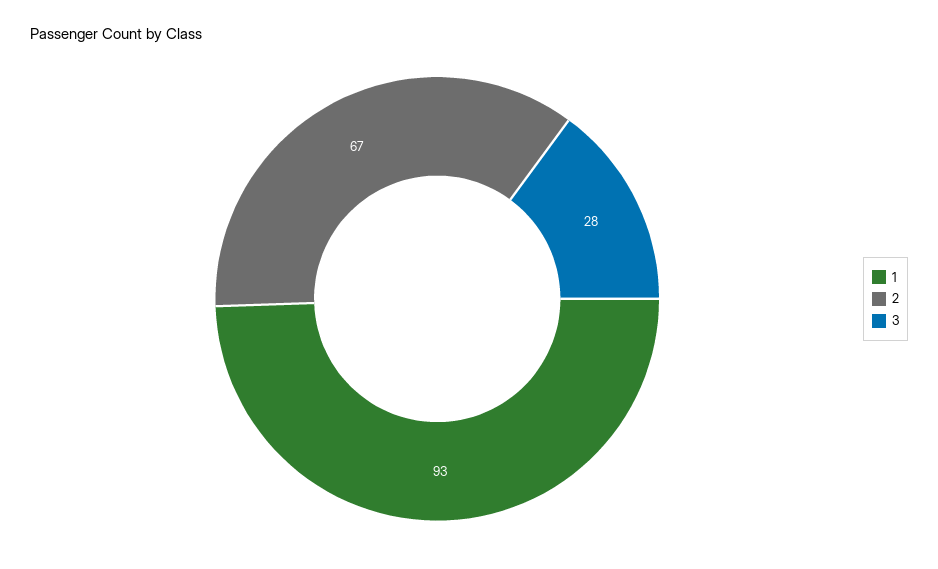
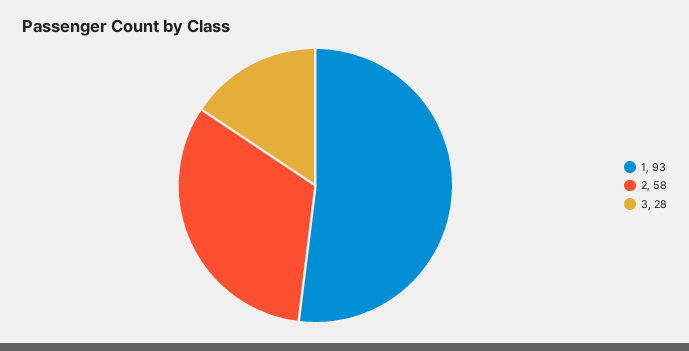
2: 67 -> 58

